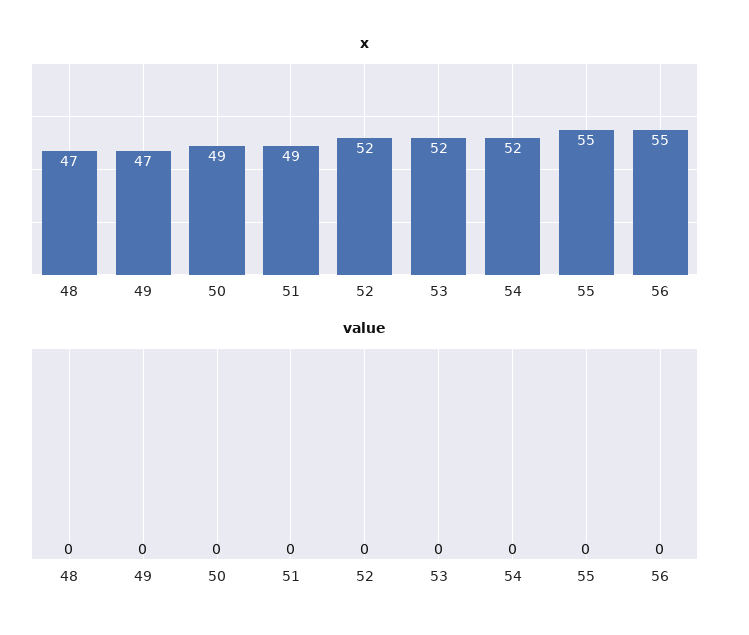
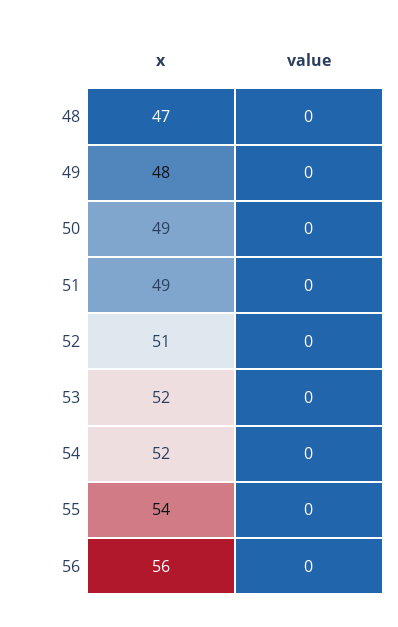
x, 49: 47 -> 48
x, 52: 52 -> 51
x, 55: 55 -> 54
x, 56: 55 -> 56

